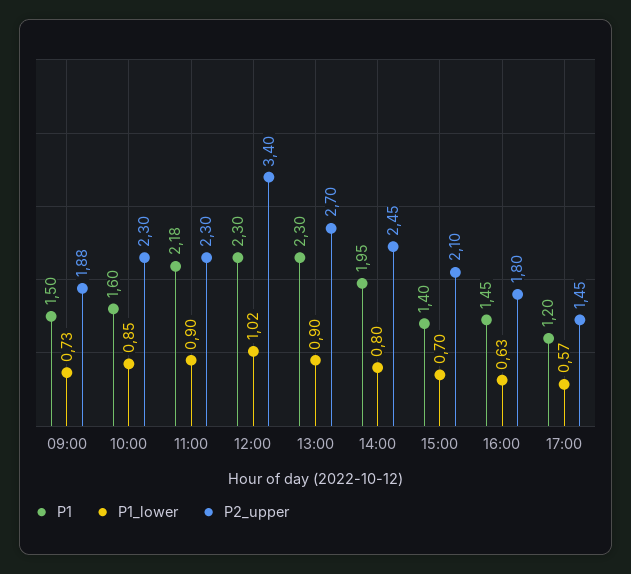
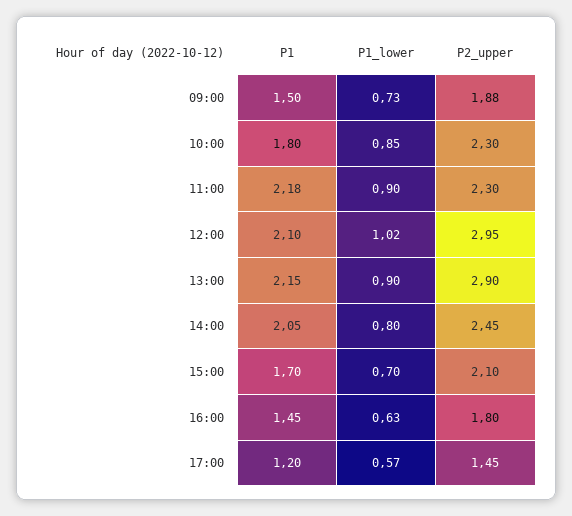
P1, 10:00: 1.6 -> 1.8
P1, 12:00: 2.3 -> 2.1
P2_upper, 12:00: 3.4 -> 2.95
P1, 13:00: 2.3 -> 2.15
P2_upper, 13:00: 2.7 -> 2.9
P1, 14:00: 1.95 -> 2.05
P1, 15:00: 1.4 -> 1.7

